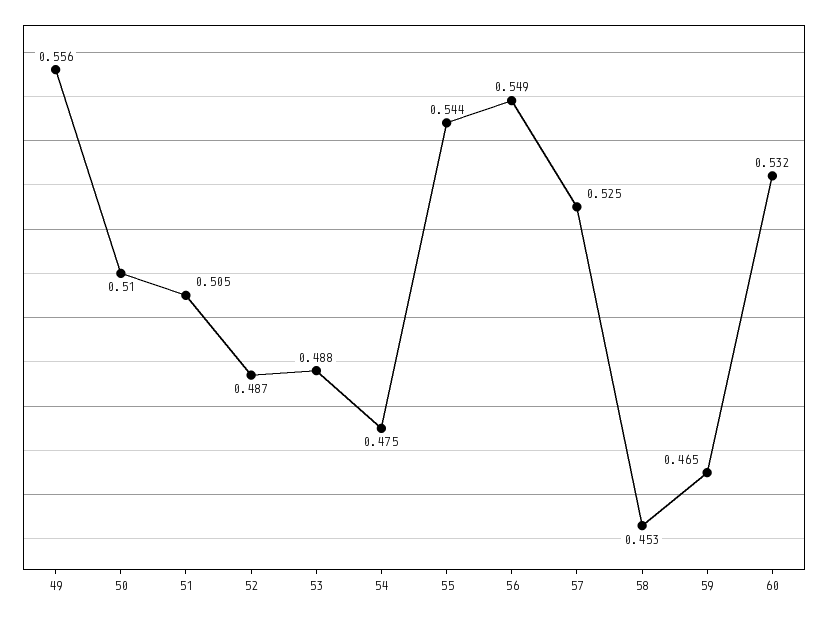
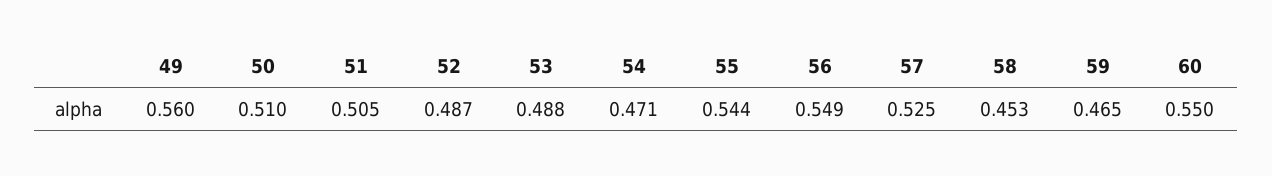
49: 0.556 -> 0.56
54: 0.475 -> 0.471
60: 0.532 -> 0.55

